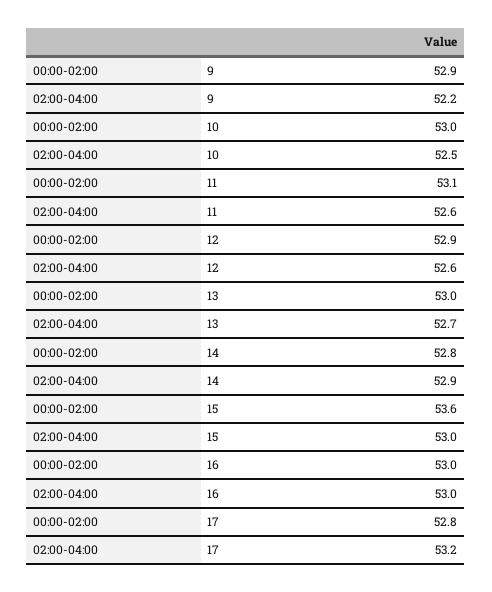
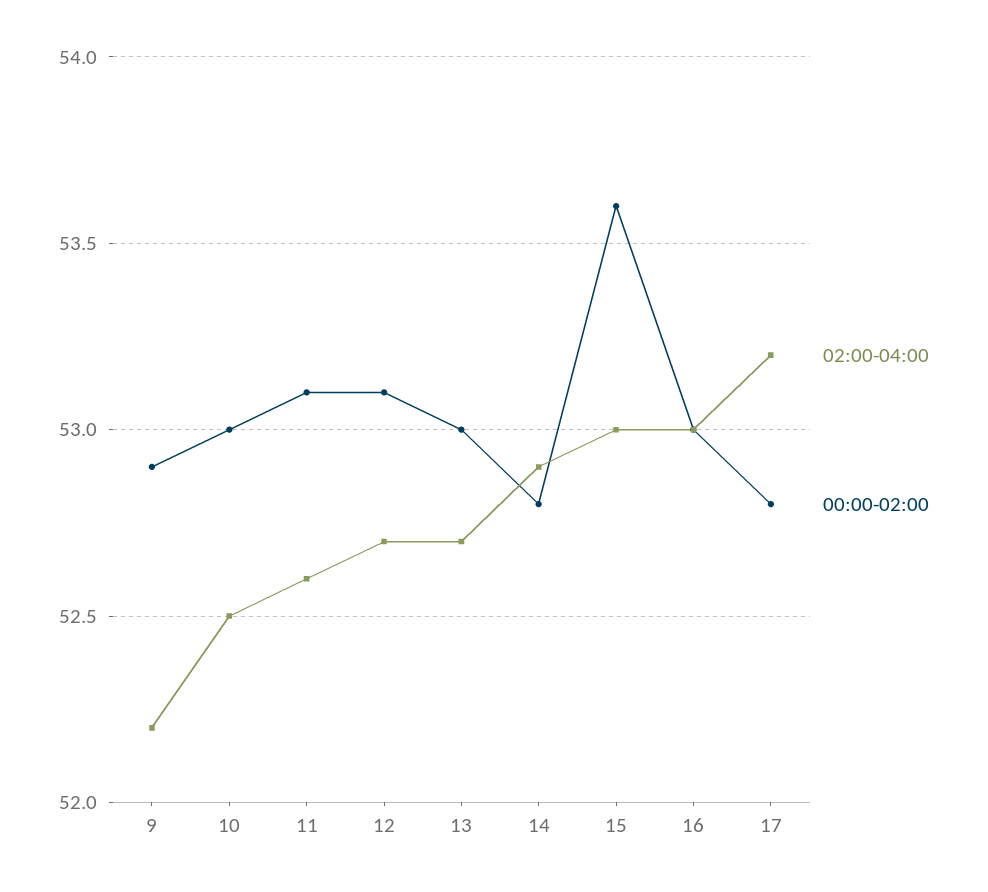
00:00-02:00, 12: 52.9 -> 53.1
02:00-04:00, 12: 52.6 -> 52.7

